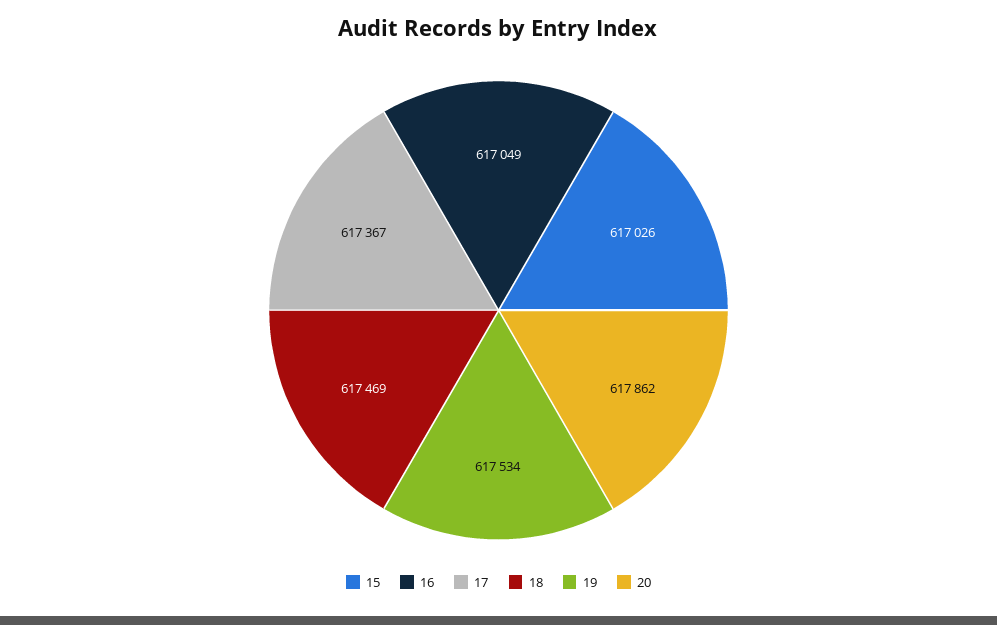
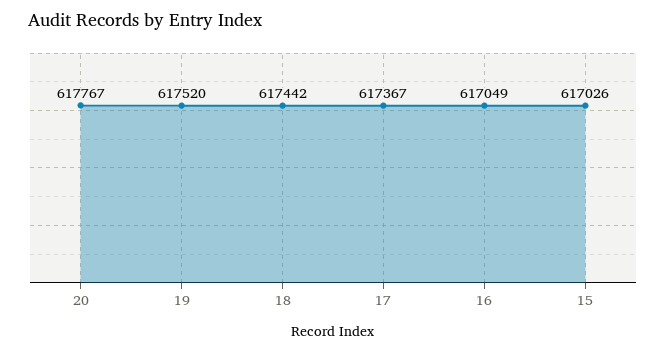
18: 617469 -> 617442
19: 617534 -> 617520
20: 617862 -> 617767

